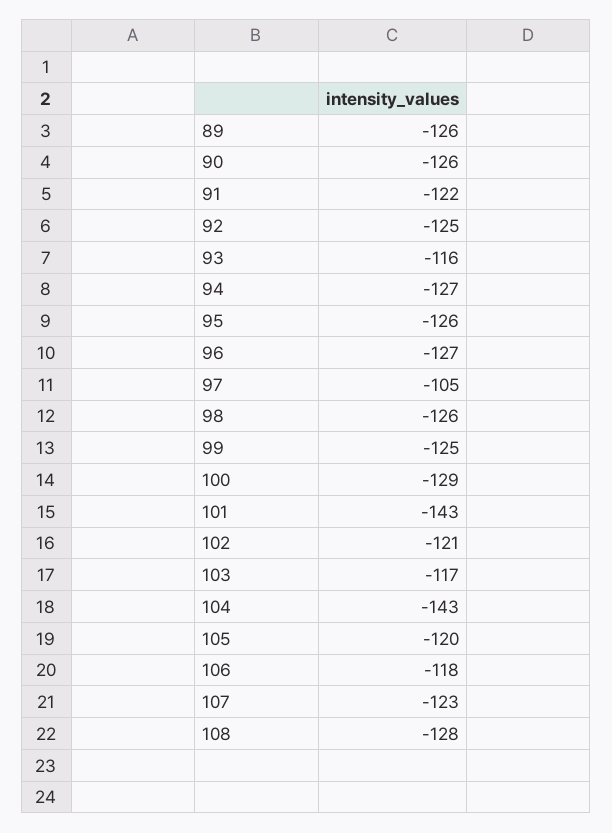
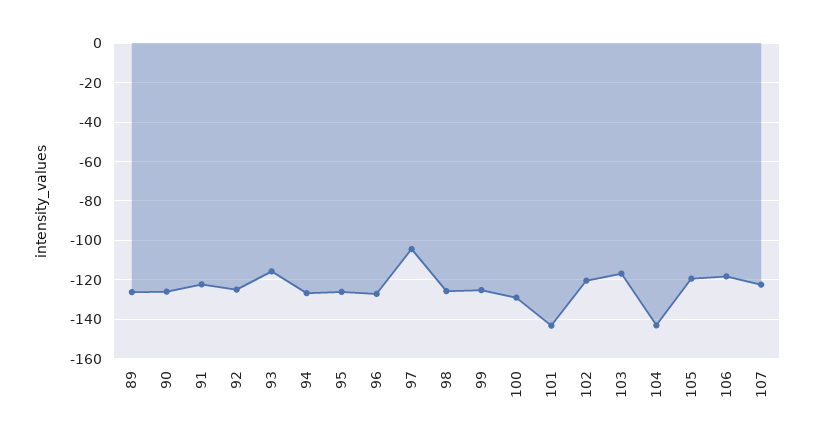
108: -128 -> none

